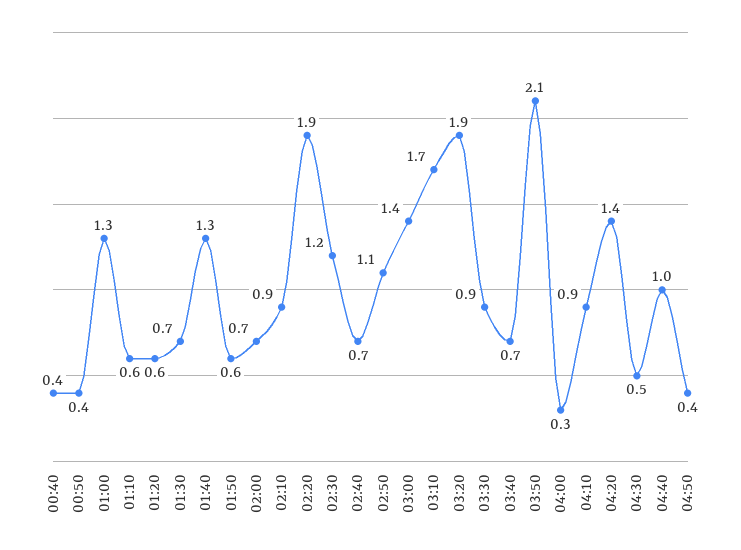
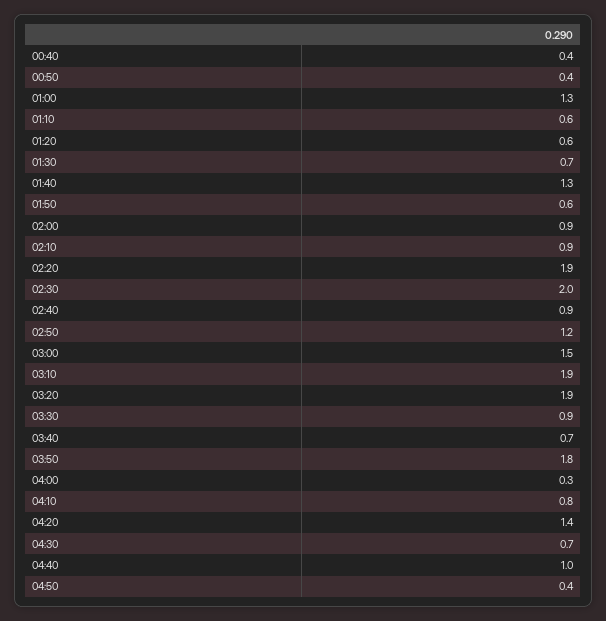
02:00: 0.7 -> 0.9
02:30: 1.2 -> 2
02:40: 0.7 -> 0.9
02:50: 1.1 -> 1.2
03:00: 1.4 -> 1.5
03:10: 1.7 -> 1.9
03:50: 2.1 -> 1.8
04:10: 0.9 -> 0.8
04:30: 0.5 -> 0.7

